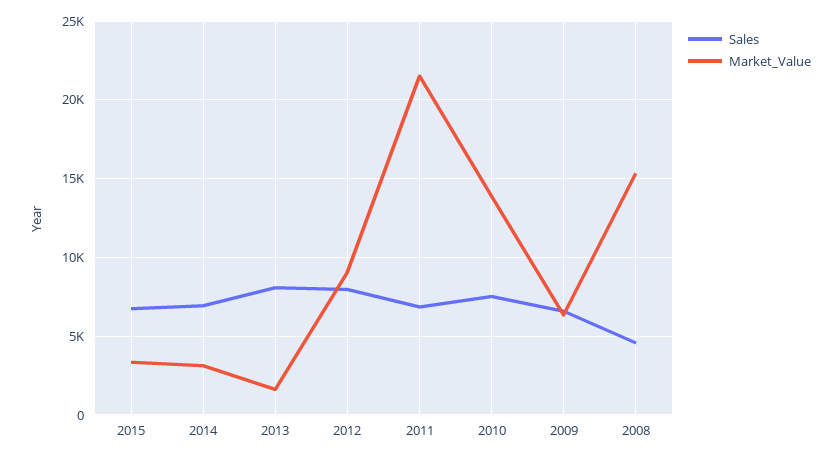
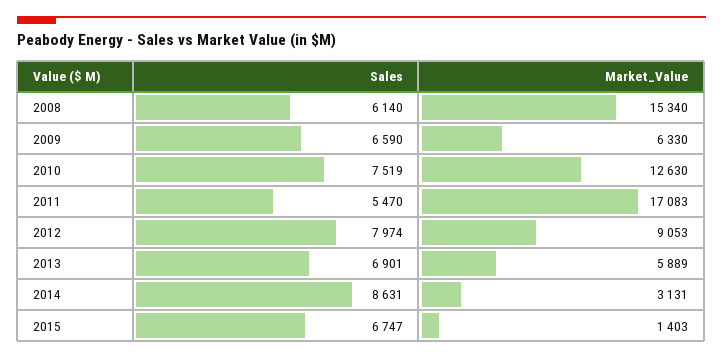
Market_Value, 2015: 3500 -> 1403
Sales, 2014: 7000 -> 8631
Sales, 2013: 8000 -> 6901
Market_Value, 2013: 1500 -> 5889
Sales, 2011: 7000 -> 5470
Market_Value, 2011: 21500 -> 17083
Market_Value, 2010: 14000 -> 12630
Sales, 2008: 4500 -> 6140

